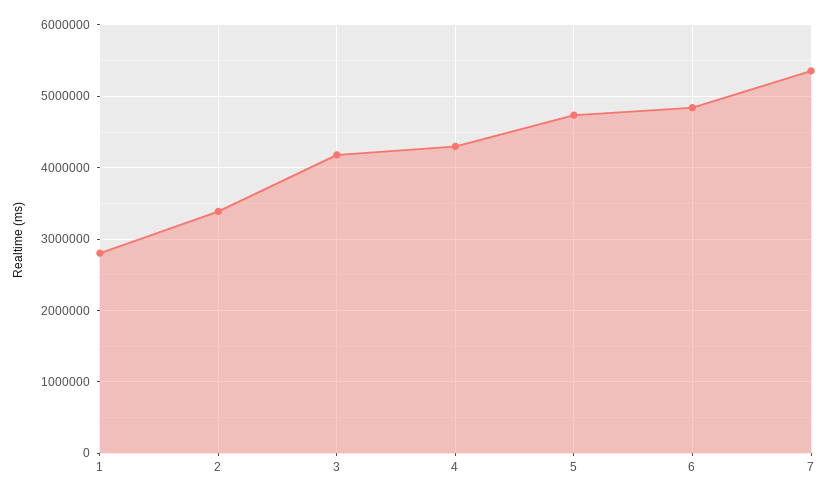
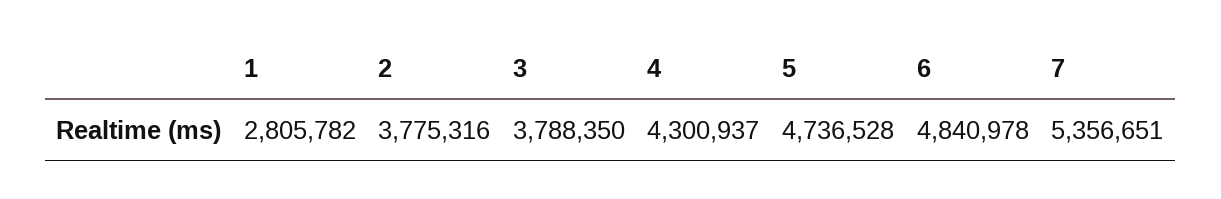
2: 3400000 -> 3775316
3: 4200000 -> 3788350

